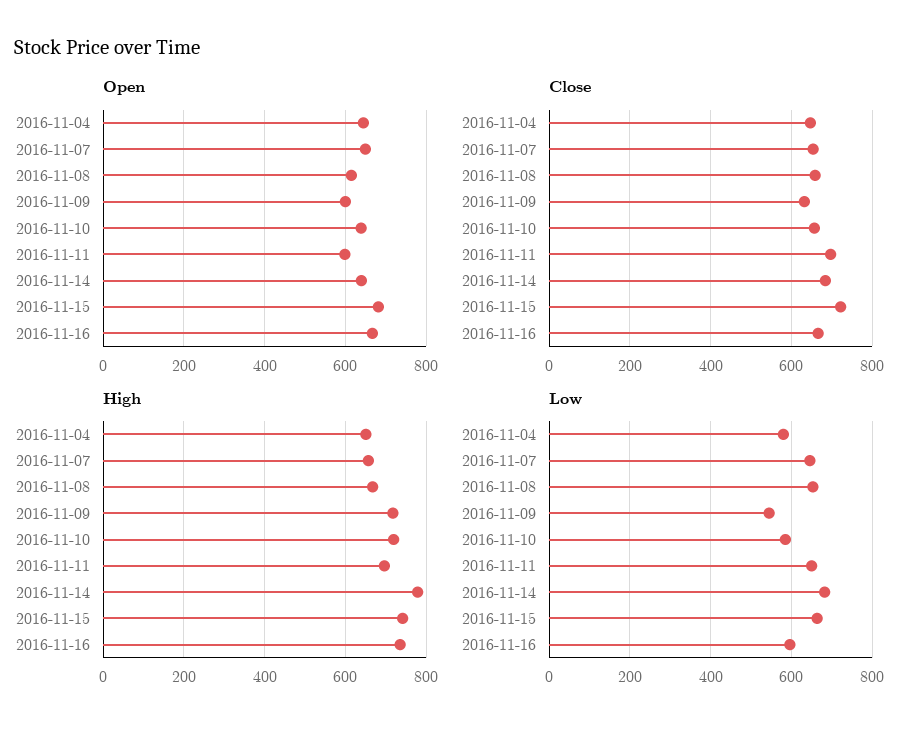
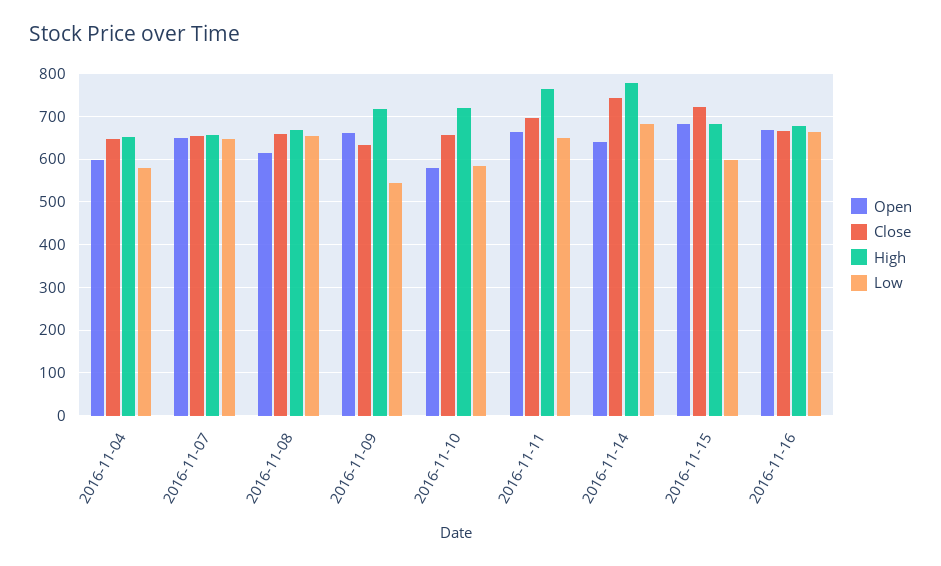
Open, 2016-11-04: 640 -> 600
Open, 2016-11-09: 600 -> 660
Open, 2016-11-10: 640 -> 580
Open, 2016-11-11: 600 -> 660
Close, 2016-11-14: 680 -> 740
High, 2016-11-11: 700 -> 760
High, 2016-11-15: 740 -> 680
High, 2016-11-16: 740 -> 680
Low, 2016-11-15: 660 -> 600
Low, 2016-11-16: 600 -> 660

